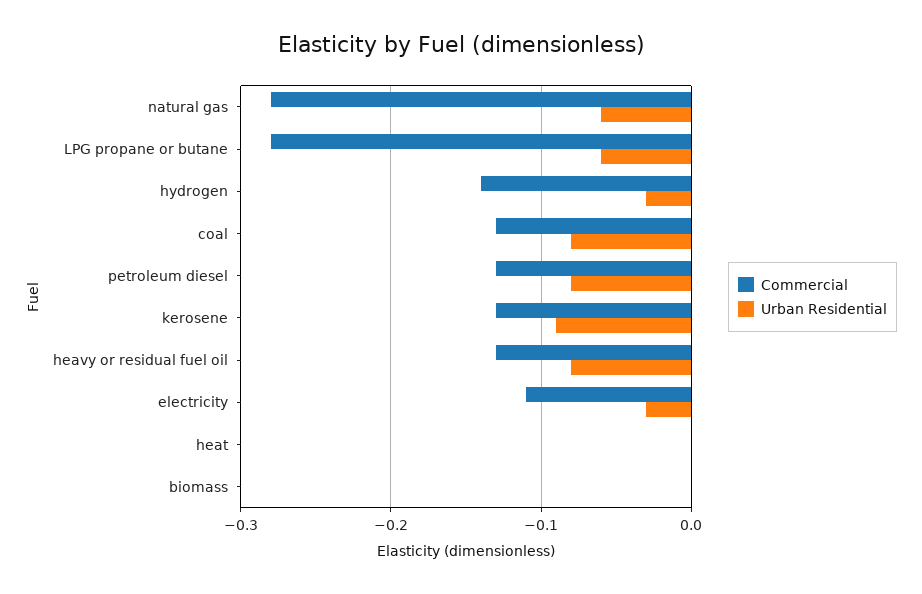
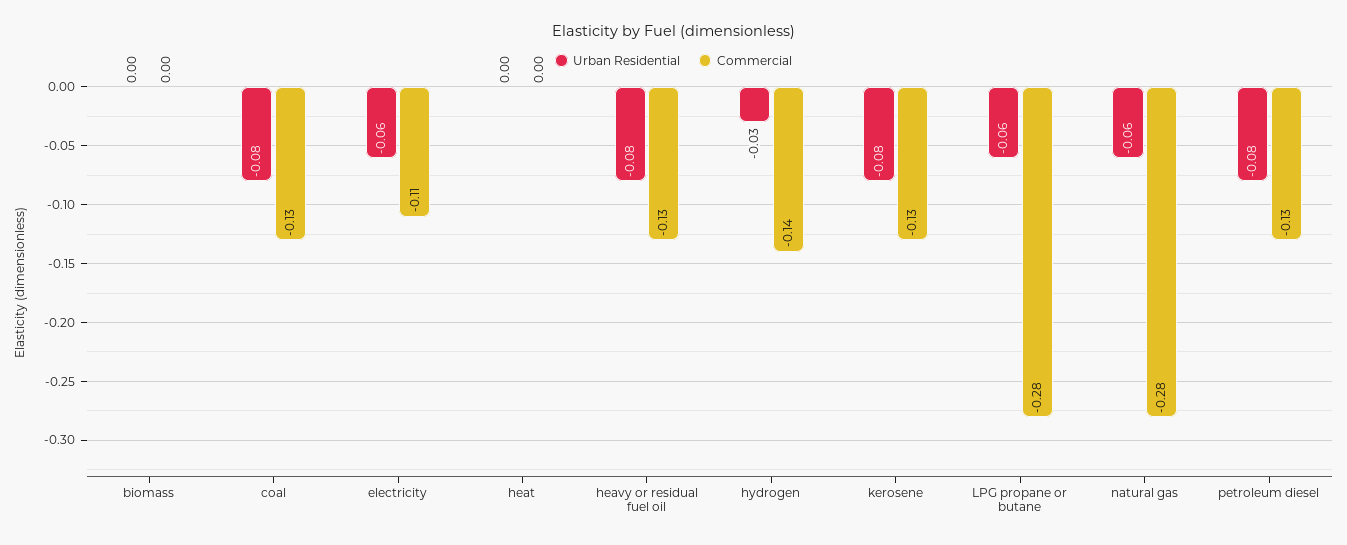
Urban Residential, kerosene: -0.09 -> -0.08
Urban Residential, electricity: -0.03 -> -0.06

